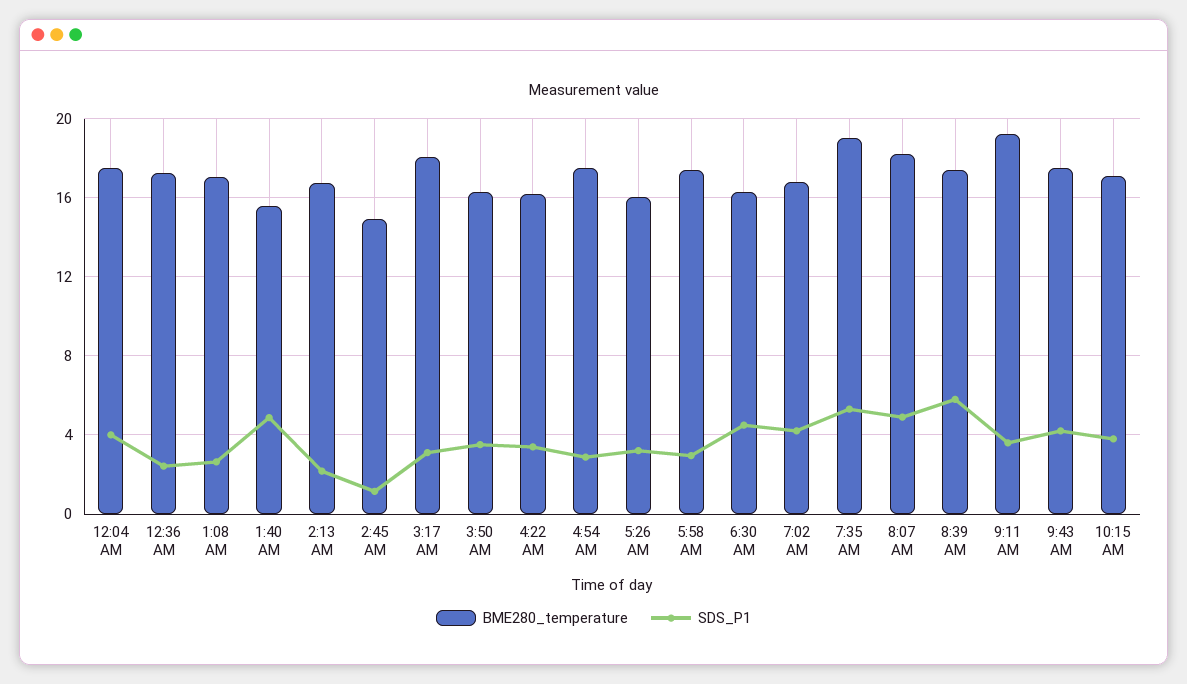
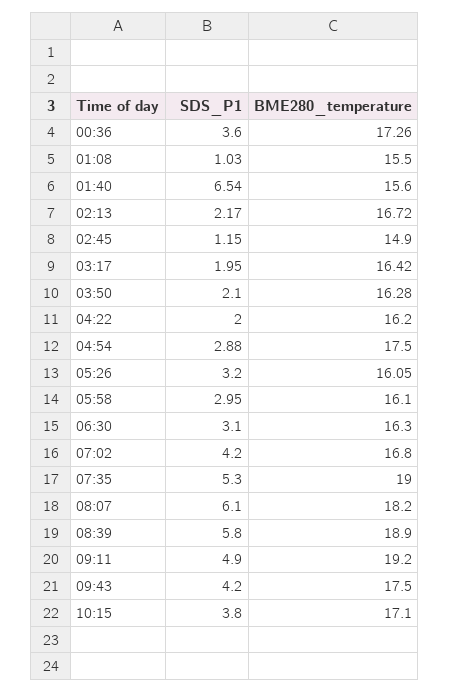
BME280_temperature, 12:04 AM: 17.5 -> none
SDS_P1, 12:04 AM: 4 -> none
SDS_P1, 12:36 AM: 2.5 -> 3.6
BME280_temperature, 1:08 AM: 17 -> 15.5
SDS_P1, 1:08 AM: 2.5 -> 1.03
SDS_P1, 1:40 AM: 5 -> 6.54
BME280_temperature, 3:17 AM: 18 -> 16.42
SDS_P1, 3:17 AM: 3 -> 1.95
SDS_P1, 3:50 AM: 3.5 -> 2.1
SDS_P1, 4:22 AM: 3.5 -> 2
BME280_temperature, 5:58 AM: 17.5 -> 16.1
SDS_P1, 6:30 AM: 4.5 -> 3.1
SDS_P1, 8:07 AM: 5 -> 6.1
BME280_temperature, 8:39 AM: 17.5 -> 18.9
SDS_P1, 9:11 AM: 3.5 -> 4.9

